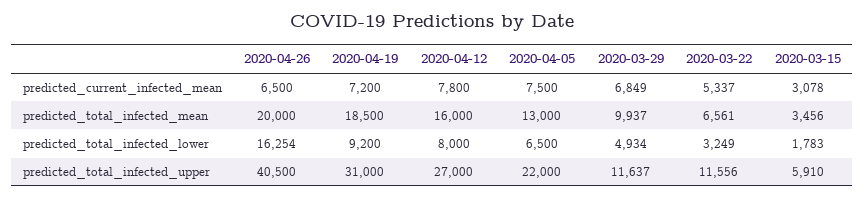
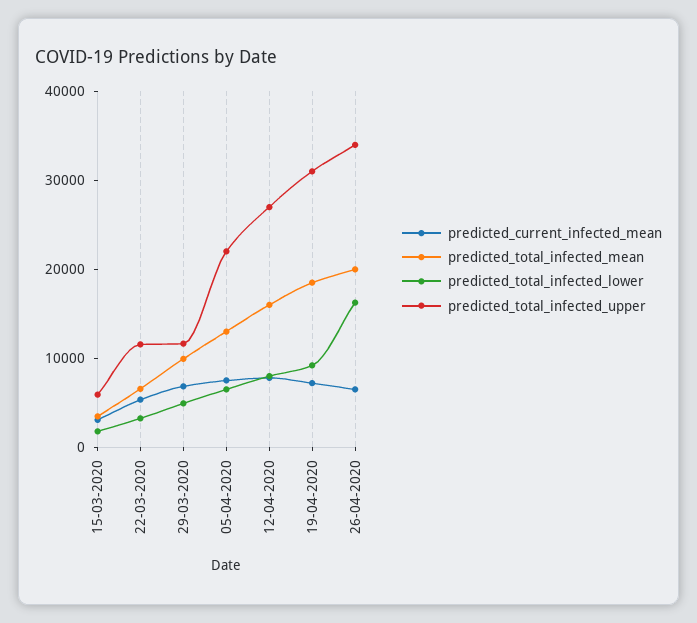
predicted_total_infected_upper, 2020-04-26: 40500 -> 34000

